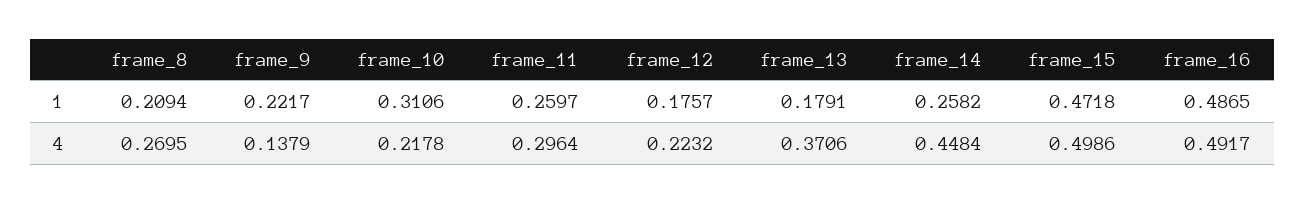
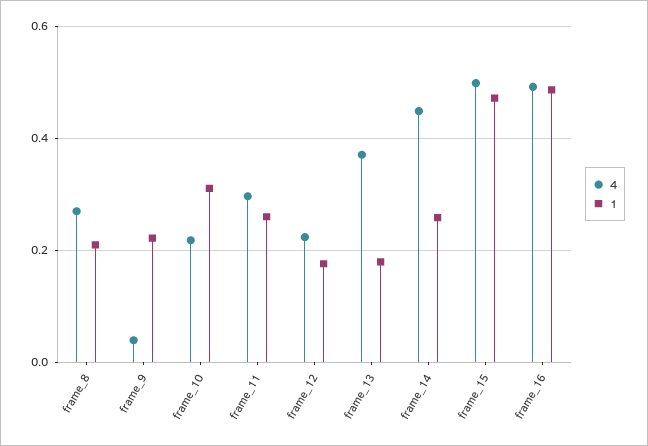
4, frame_9: 0.1379 -> 0.04

